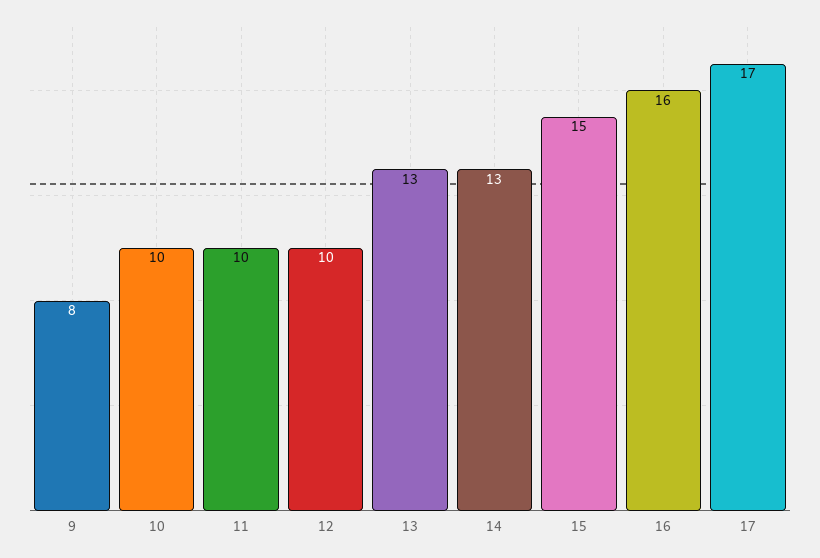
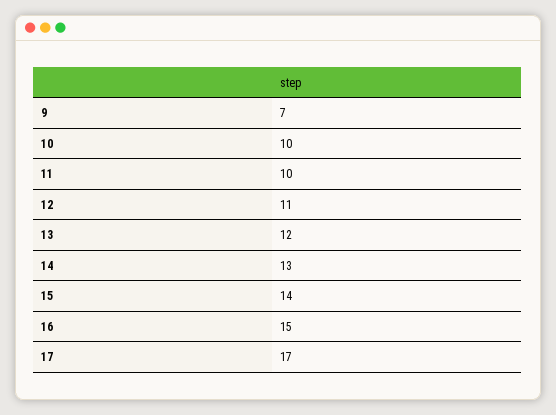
9: 8 -> 7
12: 10 -> 11
13: 13 -> 12
15: 15 -> 14
16: 16 -> 15

